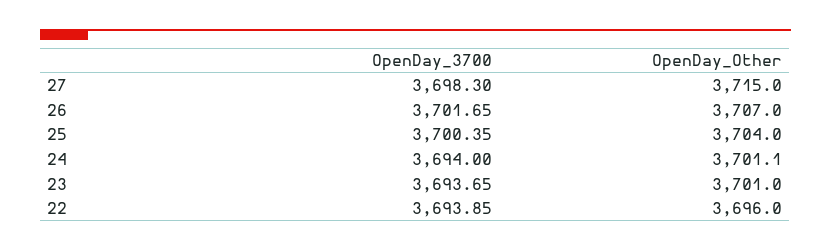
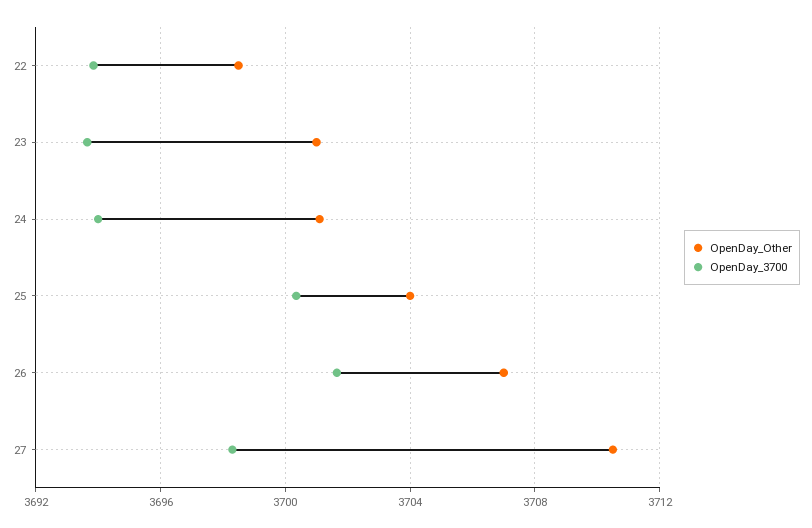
OpenDay_Other, 27: 3715 -> 3710.5
OpenDay_Other, 22: 3696 -> 3698.5

